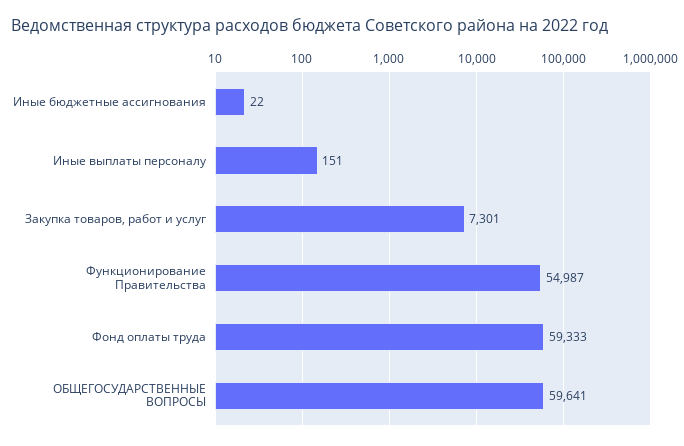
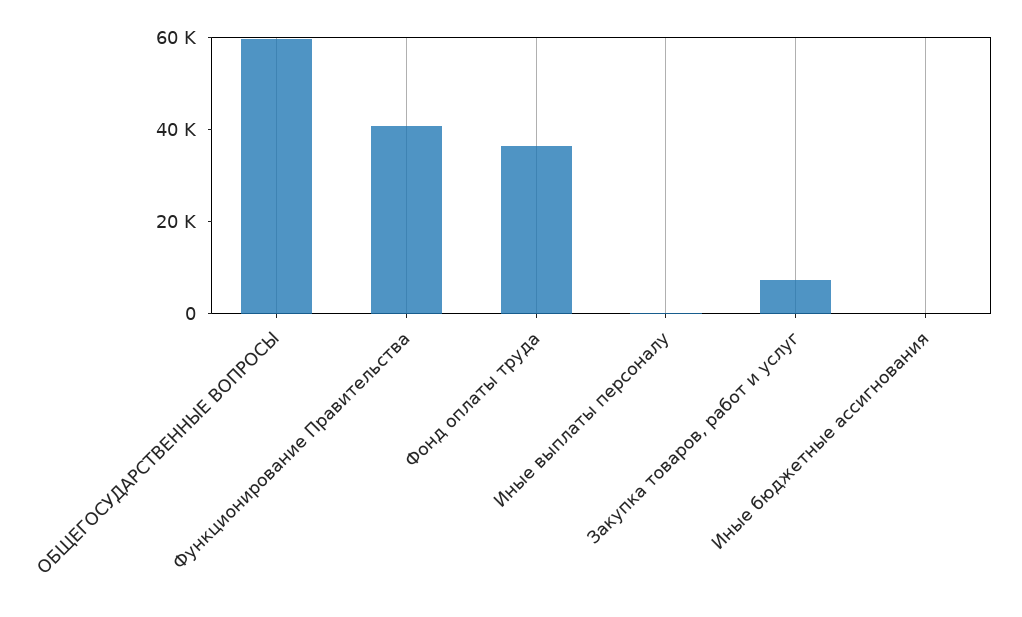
Функционирование Правительства: 54987 -> 40000
Фонд оплаты труда: 59333 -> 35000

